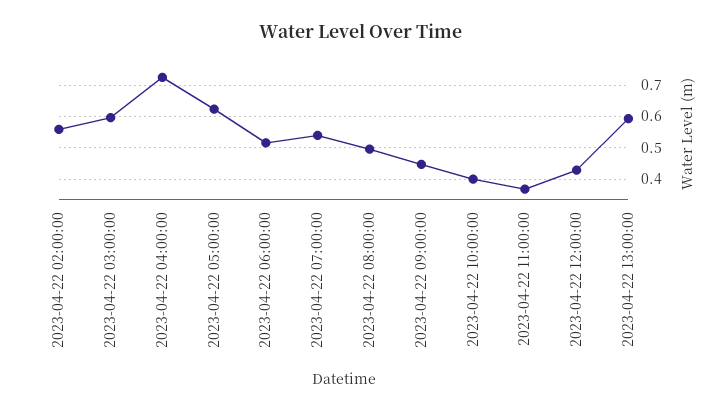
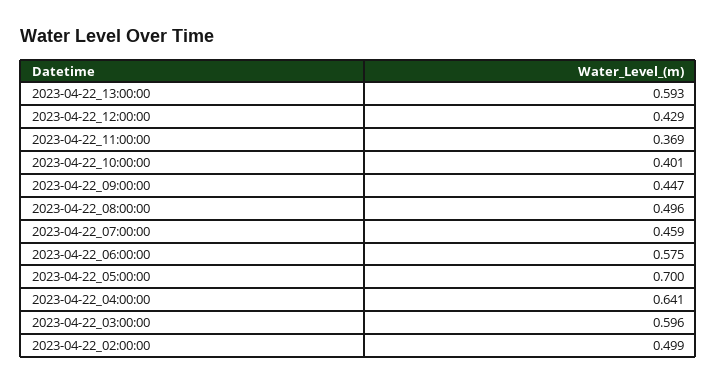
2023-04-22 02:00:00: 0.56 -> 0.499
2023-04-22 04:00:00: 0.72 -> 0.641
2023-04-22 05:00:00: 0.62 -> 0.7
2023-04-22 06:00:00: 0.52 -> 0.575
2023-04-22 07:00:00: 0.54 -> 0.459

